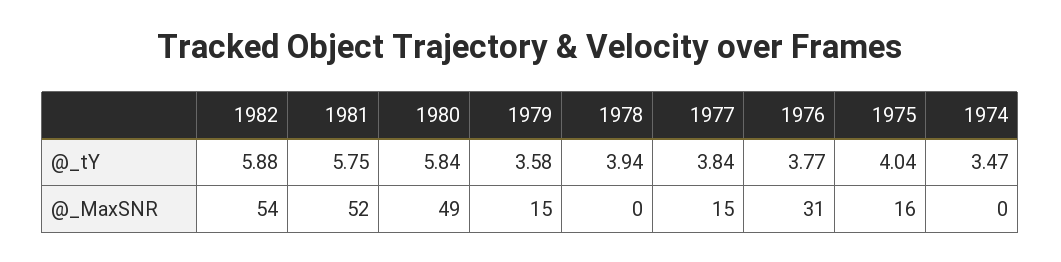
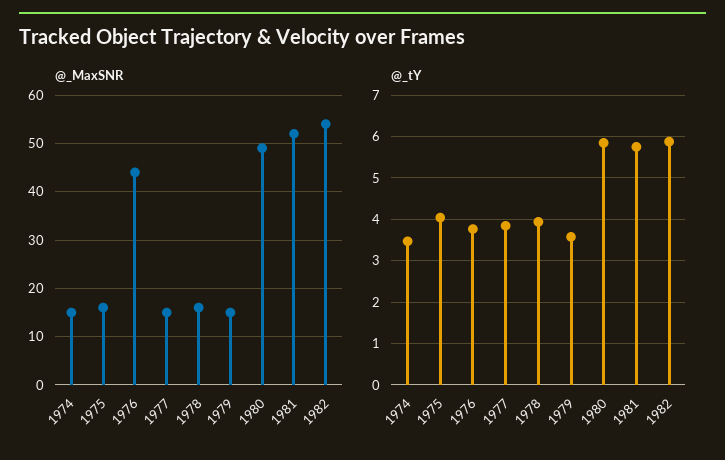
@_MaxSNR, 1978: 0 -> 15
@_MaxSNR, 1976: 31 -> 45
@_MaxSNR, 1974: 0 -> 15

